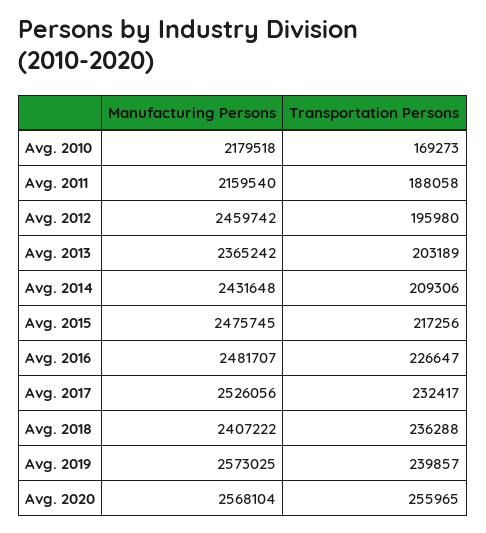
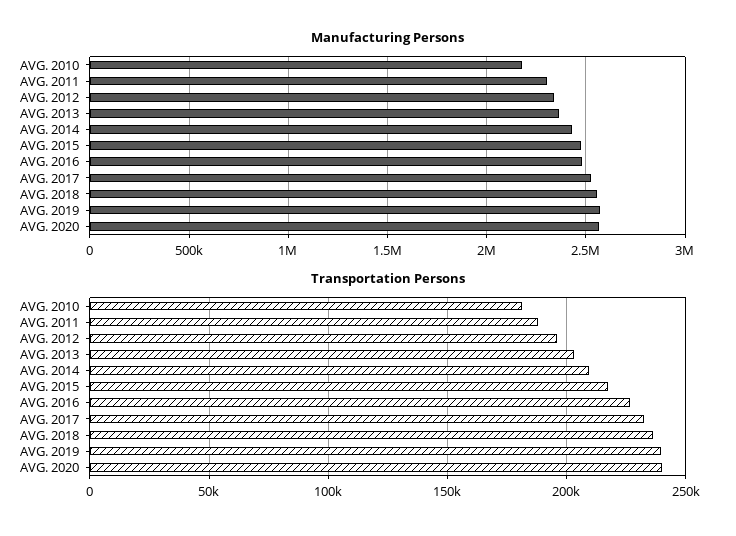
Transportation Persons, Avg. 2010: 169273 -> 180000
Manufacturing Persons, Avg. 2011: 2159540 -> 2300000
Manufacturing Persons, Avg. 2012: 2459742 -> 2350000
Manufacturing Persons, Avg. 2018: 2407222 -> 2550000
Transportation Persons, Avg. 2020: 255965 -> 240000

